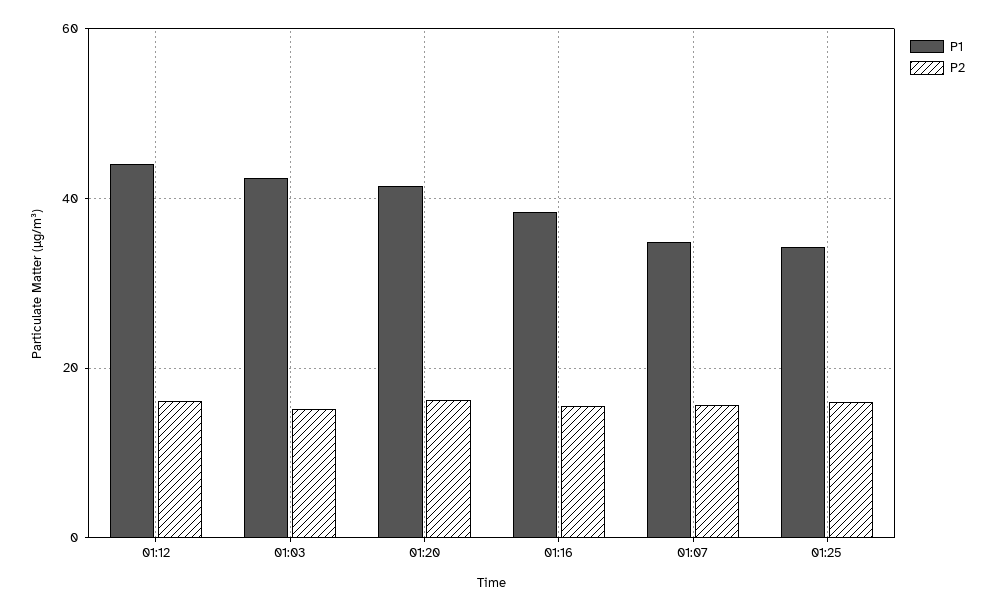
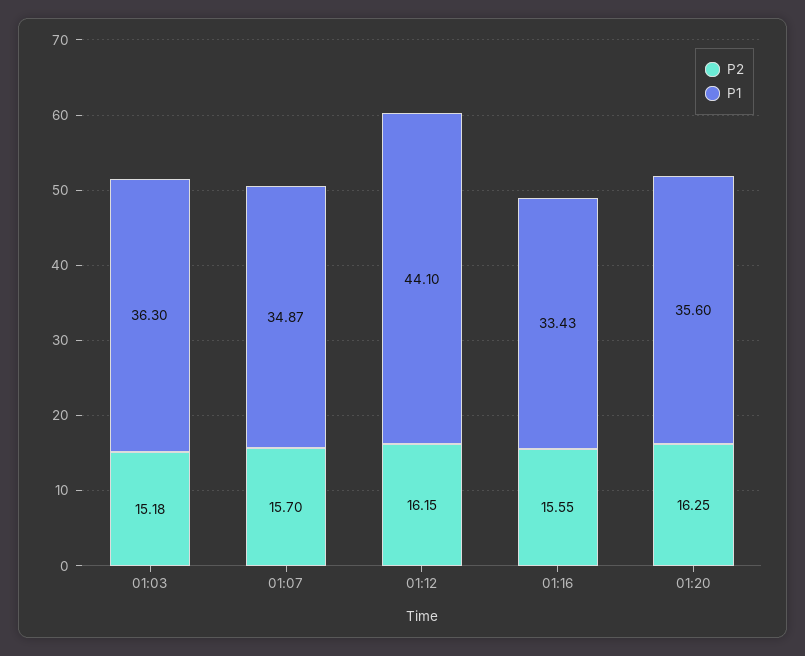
P1, 01:03: 42 -> 36.3
P1, 01:20: 42 -> 35.6
P1, 01:16: 38 -> 33.43
P1, 01:25: 34 -> none
P2, 01:25: 16 -> none

